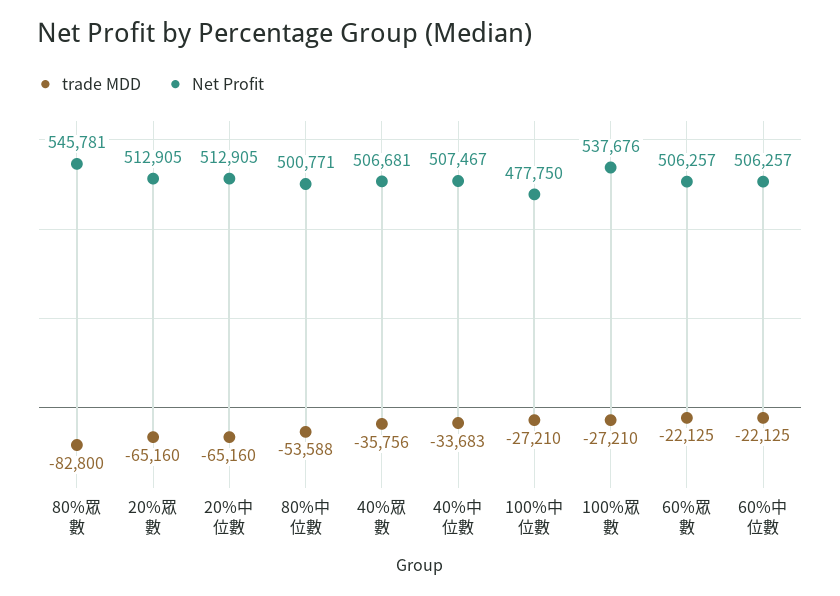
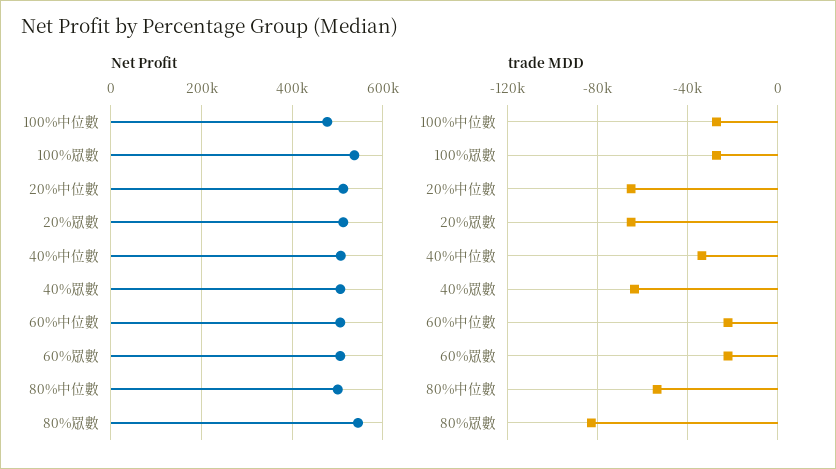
trade MDD, 40%眾數: -35756 -> -65000

